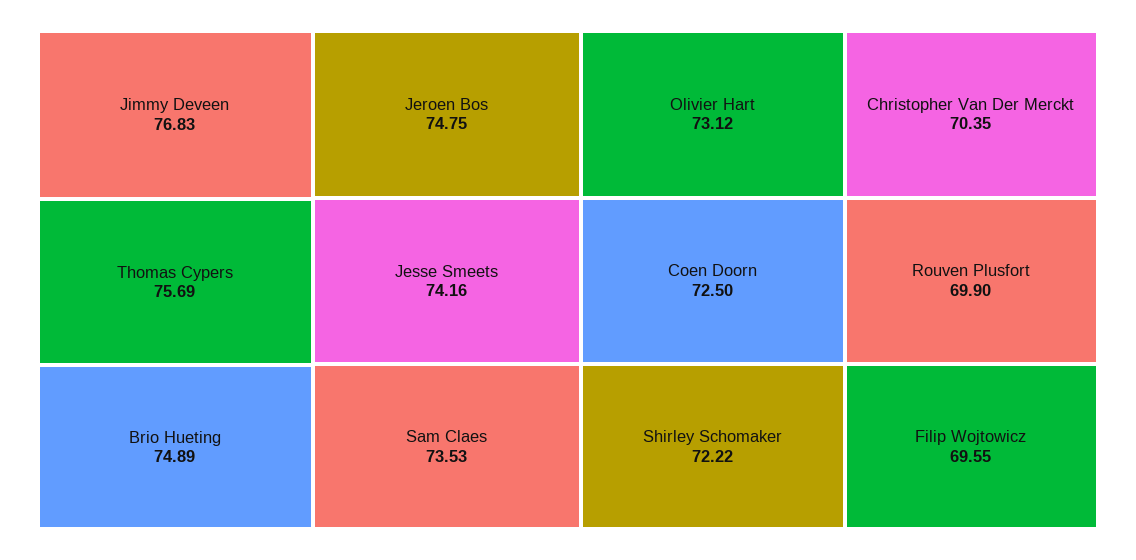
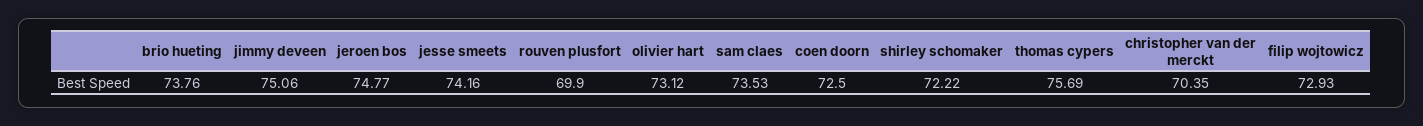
Jimmy Deveen: 76.83 -> 75.06
Brio Hueting: 74.89 -> 73.76
Jeroen Bos: 74.75 -> 74.77
Filip Wojtowicz: 69.55 -> 72.93

